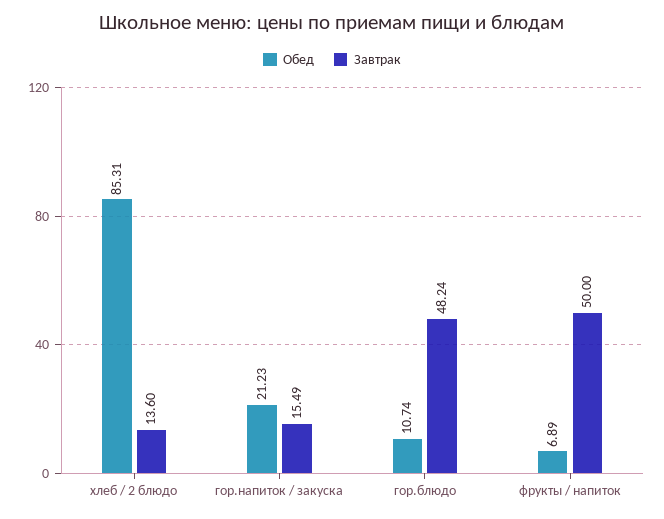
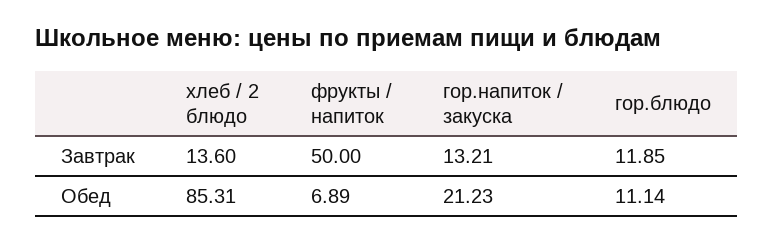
Завтрак, гор.напиток / закуска: 15.49 -> 13.21
Обед, гор.блюдо: 10.74 -> 11.14
Завтрак, гор.блюдо: 48.24 -> 11.85

